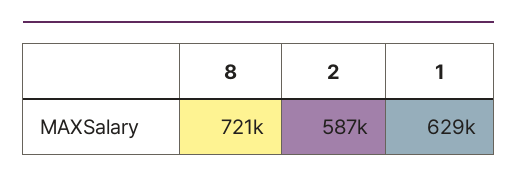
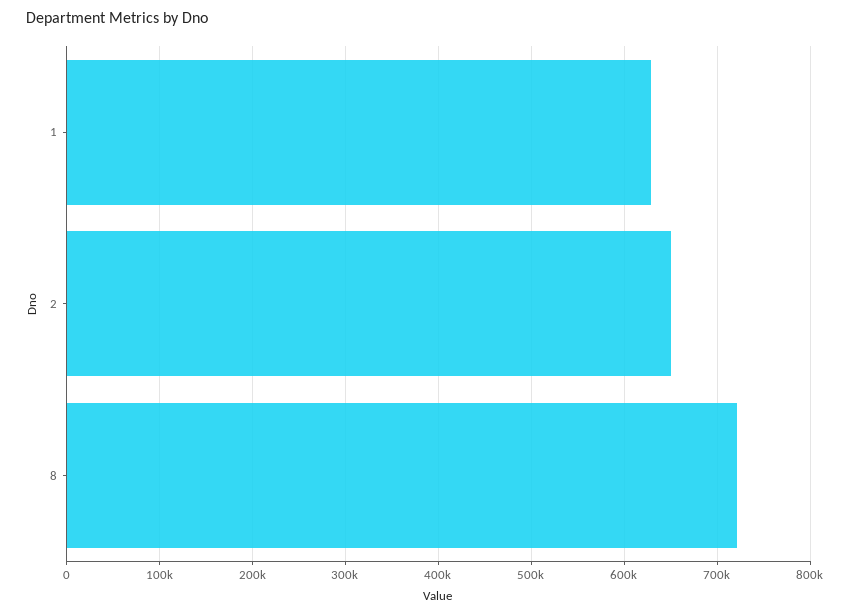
2: 587000 -> 650000

